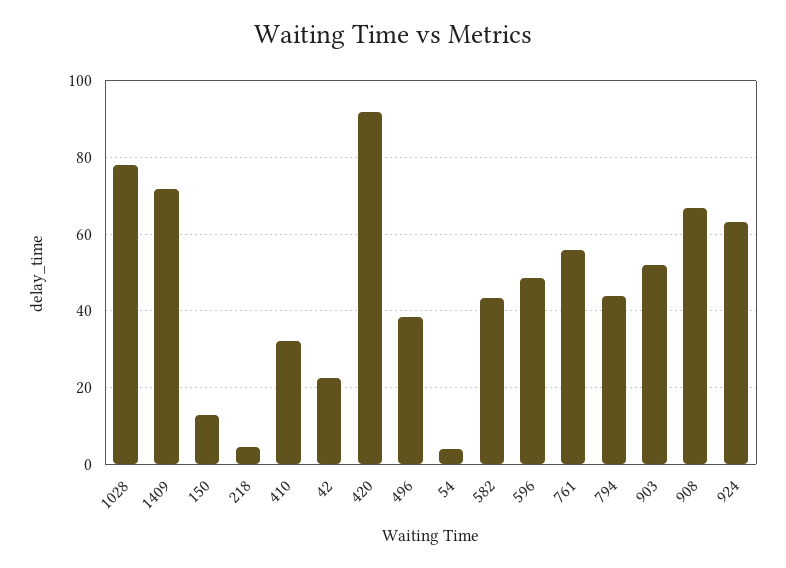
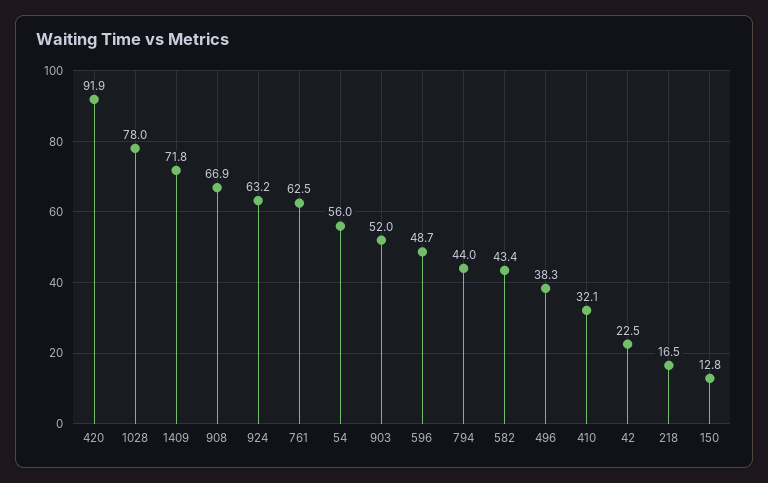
218: 4 -> 16.5
54: 4 -> 56
761: 56 -> 62.5

